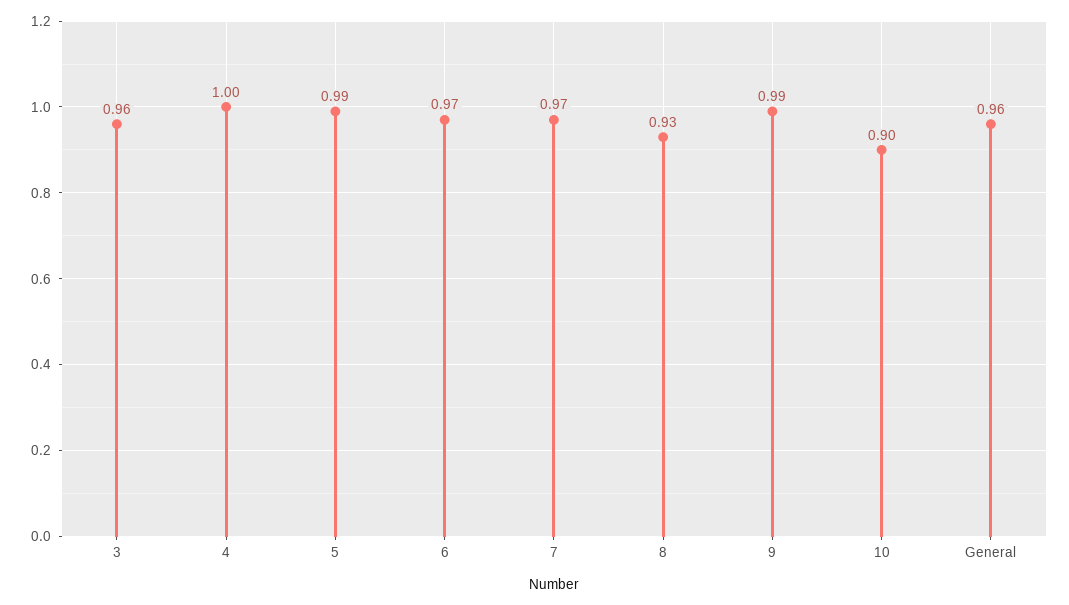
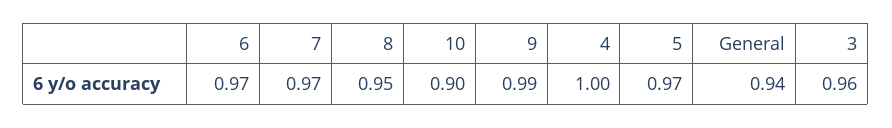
5: 0.99 -> 0.97
8: 0.93 -> 0.95
General: 0.96 -> 0.94

